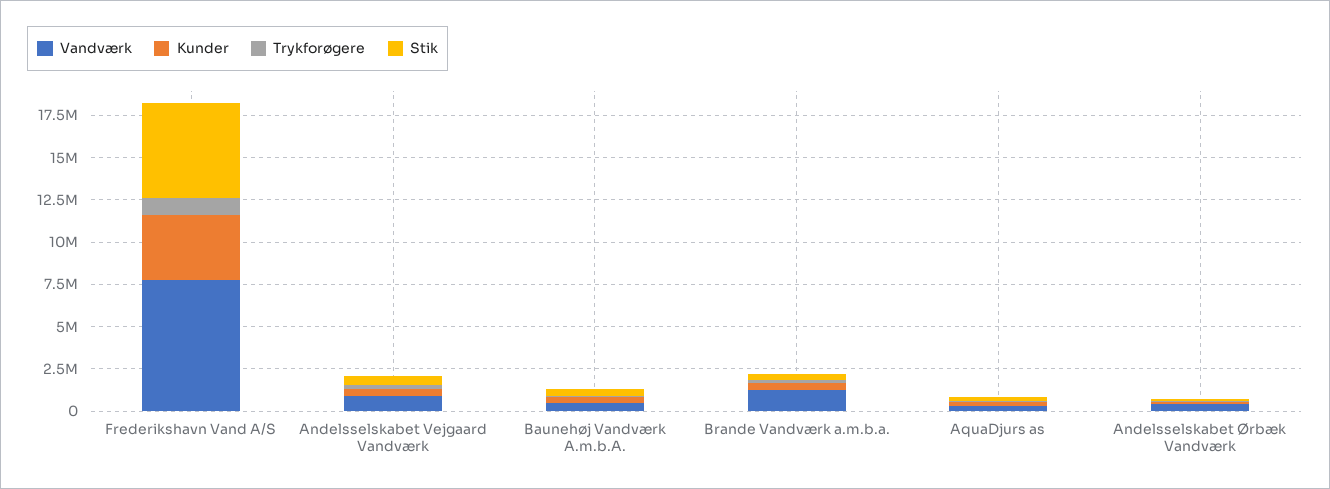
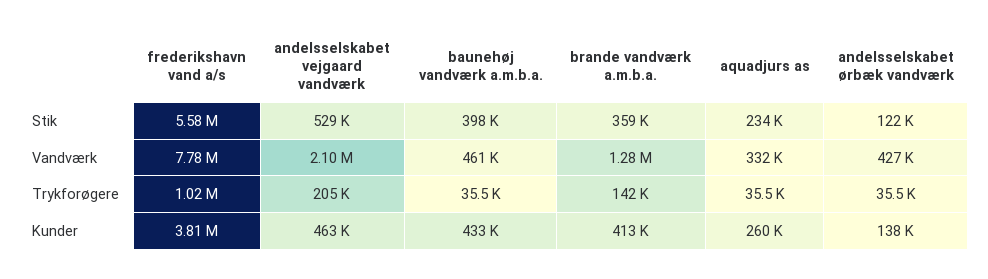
Vandværk, Andelsselskabet Vejgaard Vandværk: 1000000 -> 2100000

